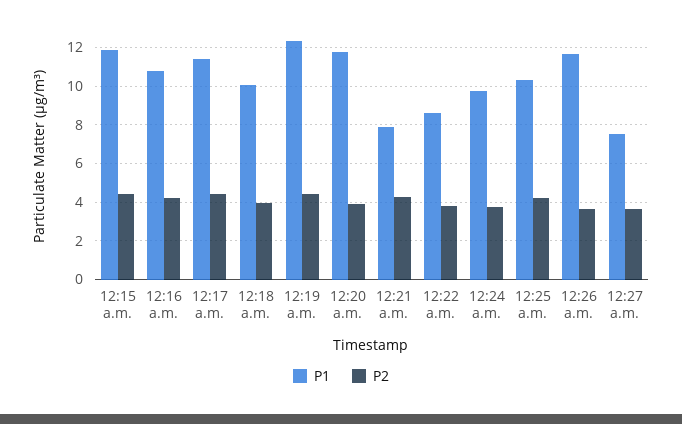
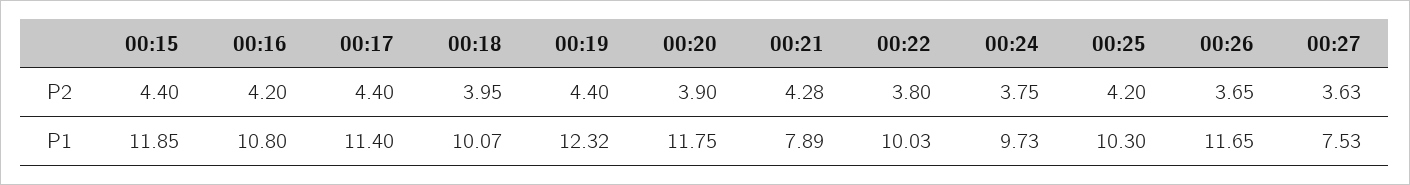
P1, 12:22 a.m.: 8.5 -> 10.03

